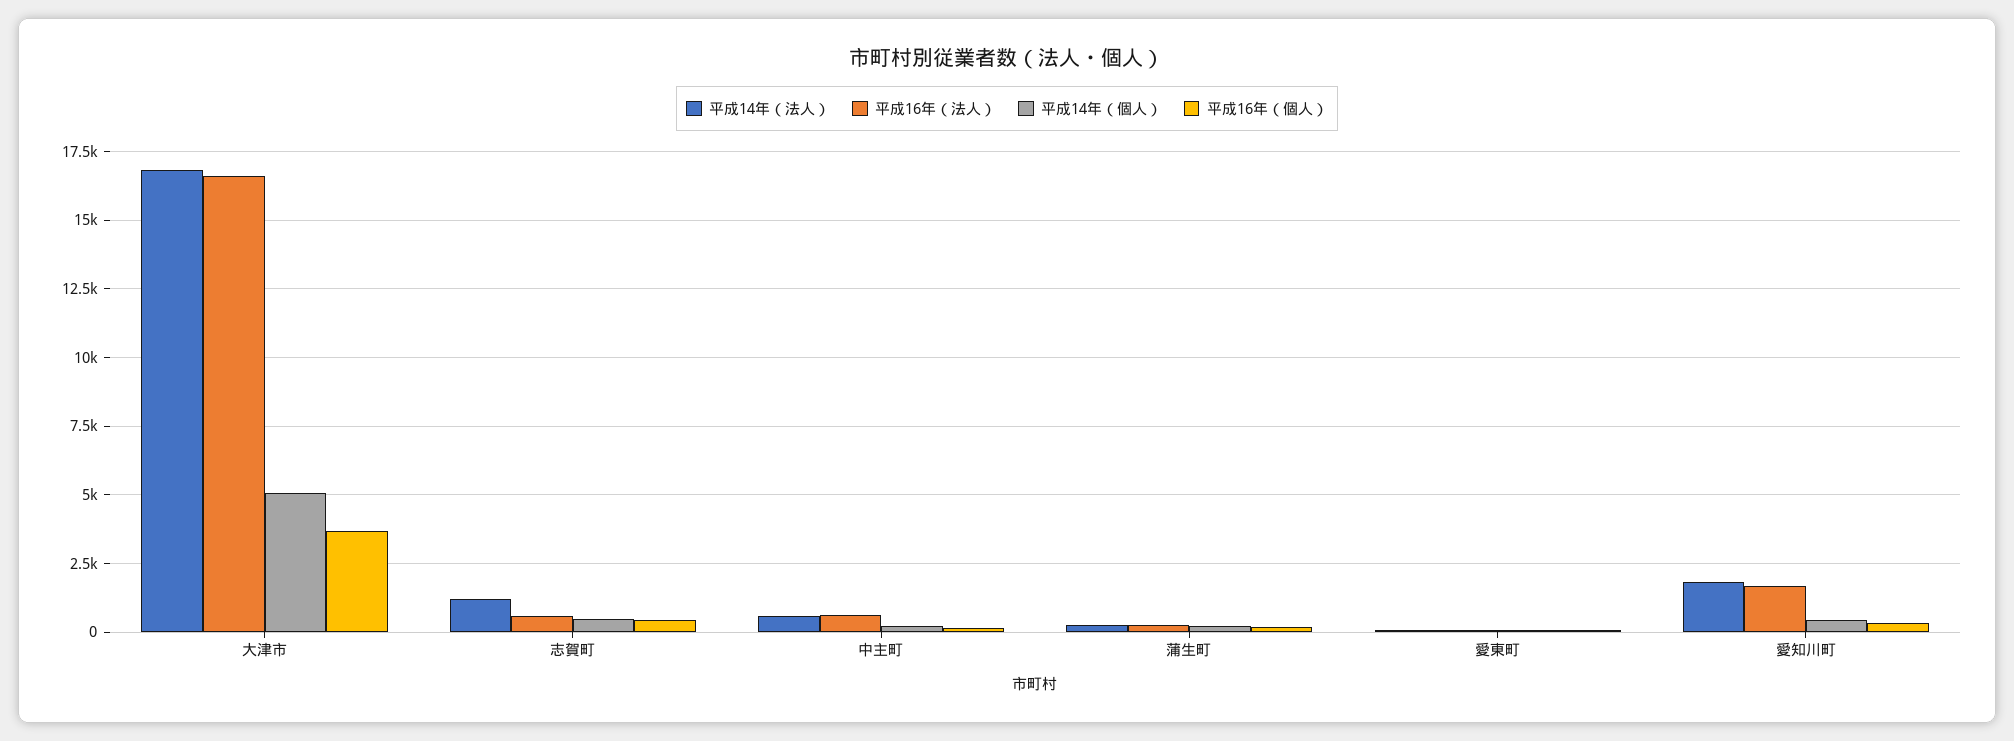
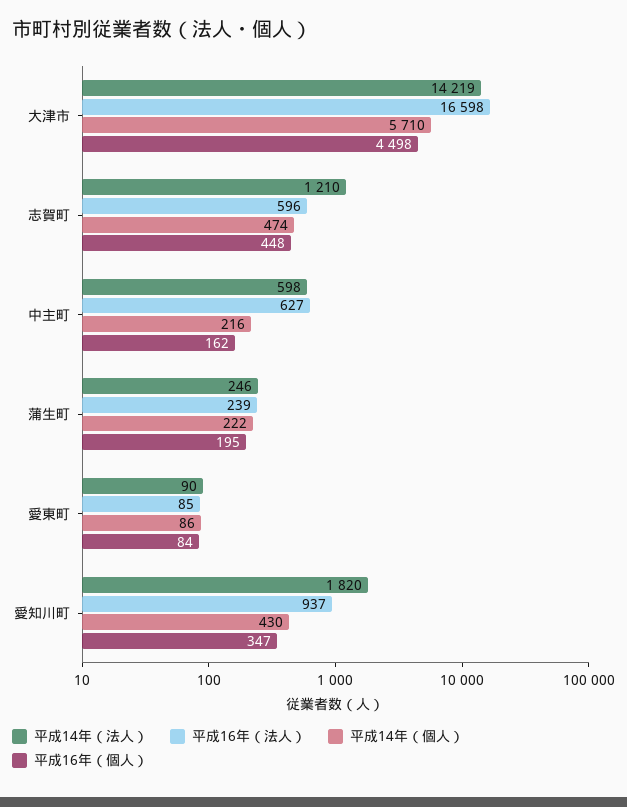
平成14年（法人）, 大津市: 16750 -> 14219
平成14年（個人）, 大津市: 5000 -> 5710
平成16年（個人）, 大津市: 3750 -> 4498
平成16年（法人）, 愛知川町: 1750 -> 937

